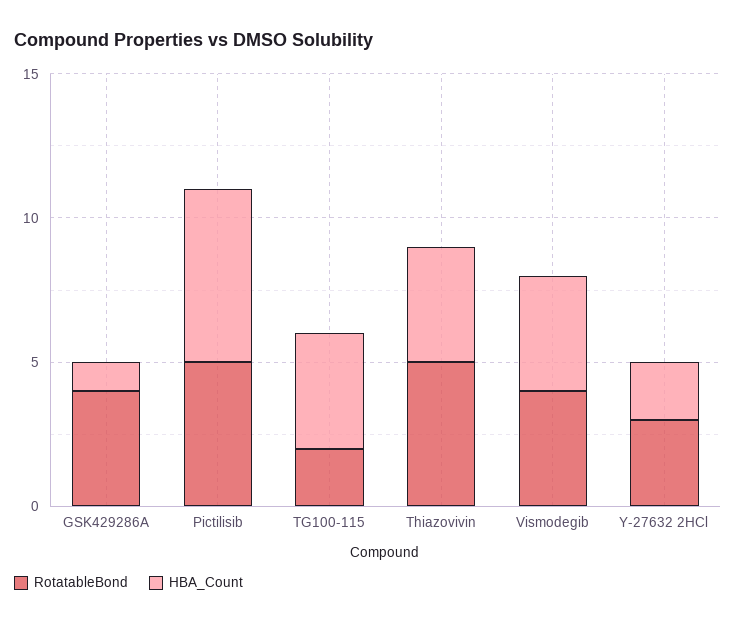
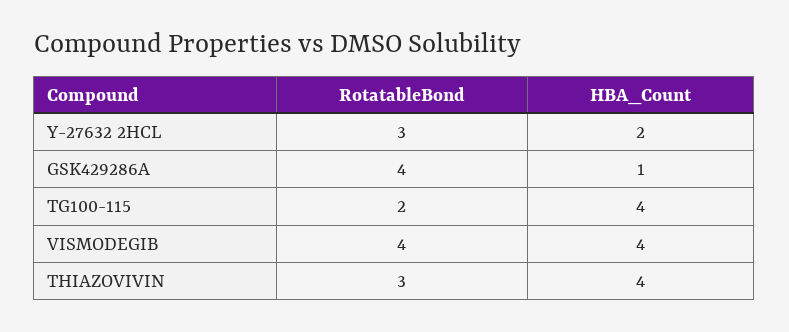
RotatableBond, Pictilisib: 5 -> none
HBA_Count, Pictilisib: 6 -> none
RotatableBond, Thiazovivin: 5 -> 3

